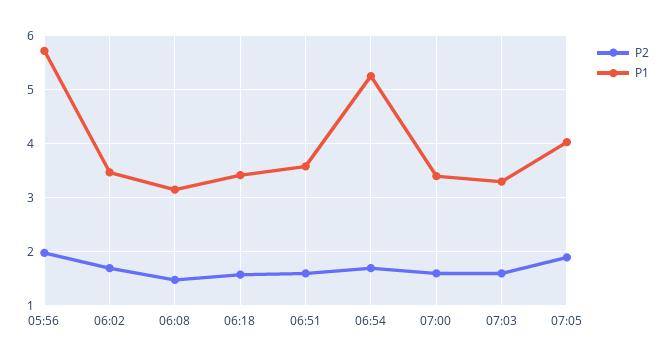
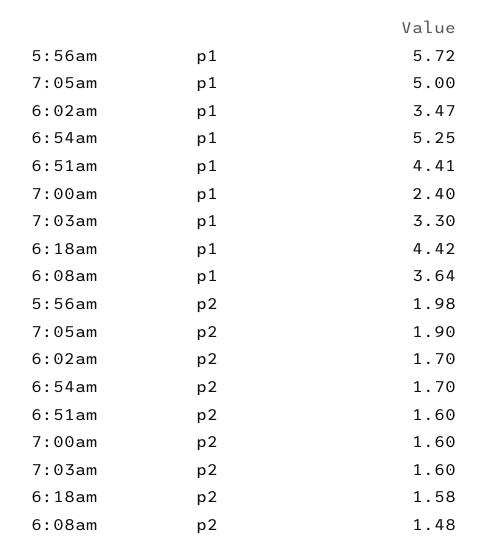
P1, 06:08: 3.2 -> 3.64
P1, 06:18: 3.4 -> 4.42
P1, 06:51: 3.6 -> 4.41
P1, 07:00: 3.4 -> 2.4
P1, 07:05: 4 -> 5

